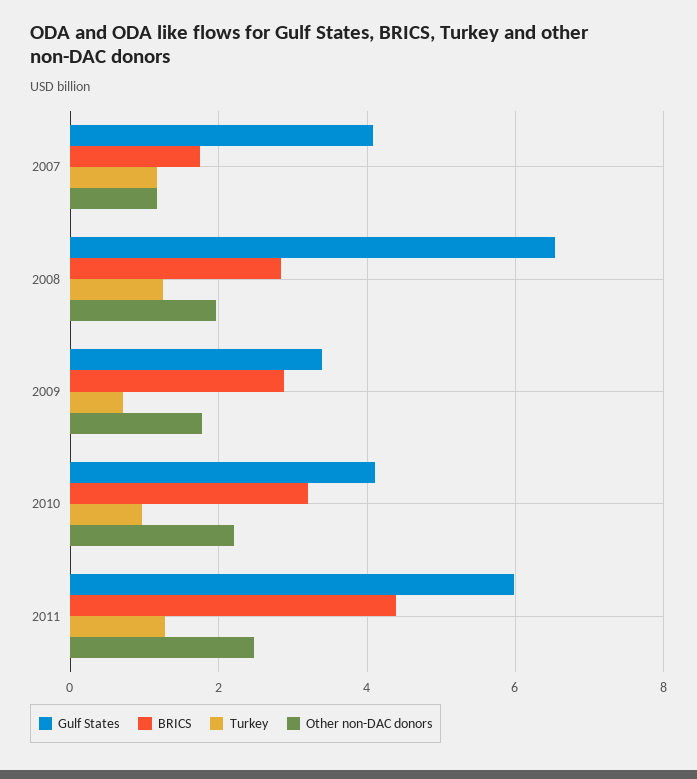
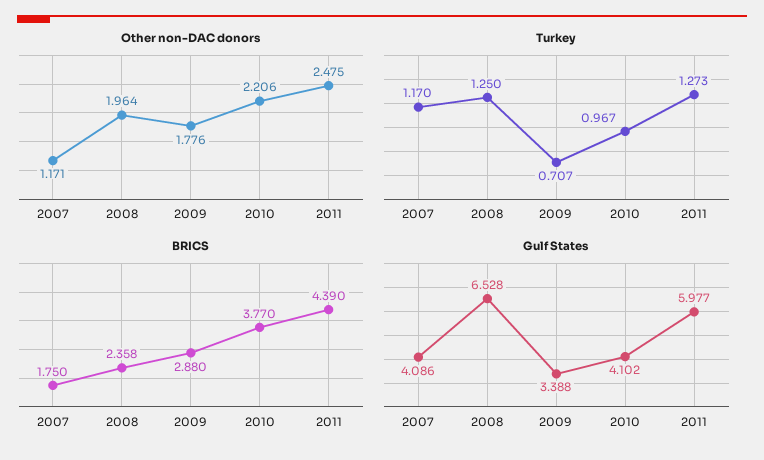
BRICS, 2008: 2.8 -> 2.358
BRICS, 2010: 3.2 -> 3.77

